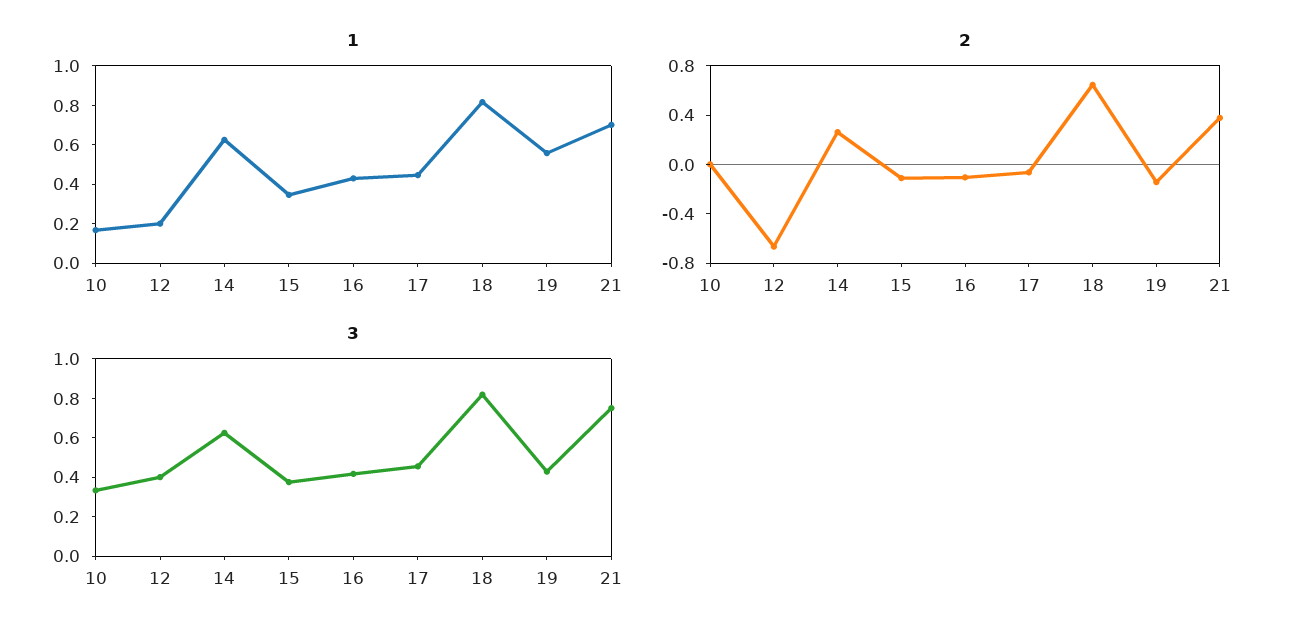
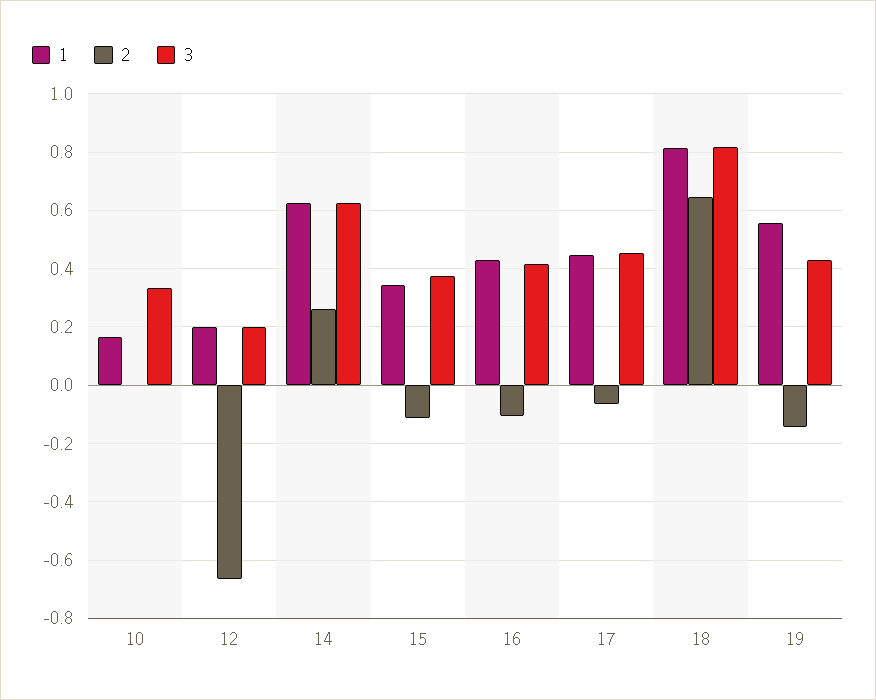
1, 21: 0.7 -> none
2, 21: 0.4 -> none
3, 12: 0.4 -> 0.2
3, 21: 0.75 -> none

